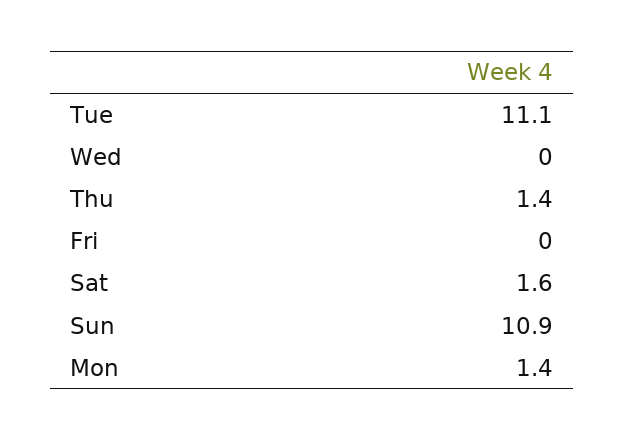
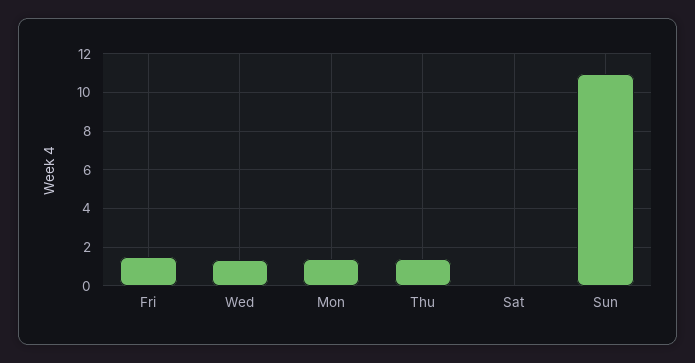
Tue: 11.1 -> none
Wed: 0 -> 1.5
Fri: 0 -> 1.5
Sat: 1.6 -> 0

